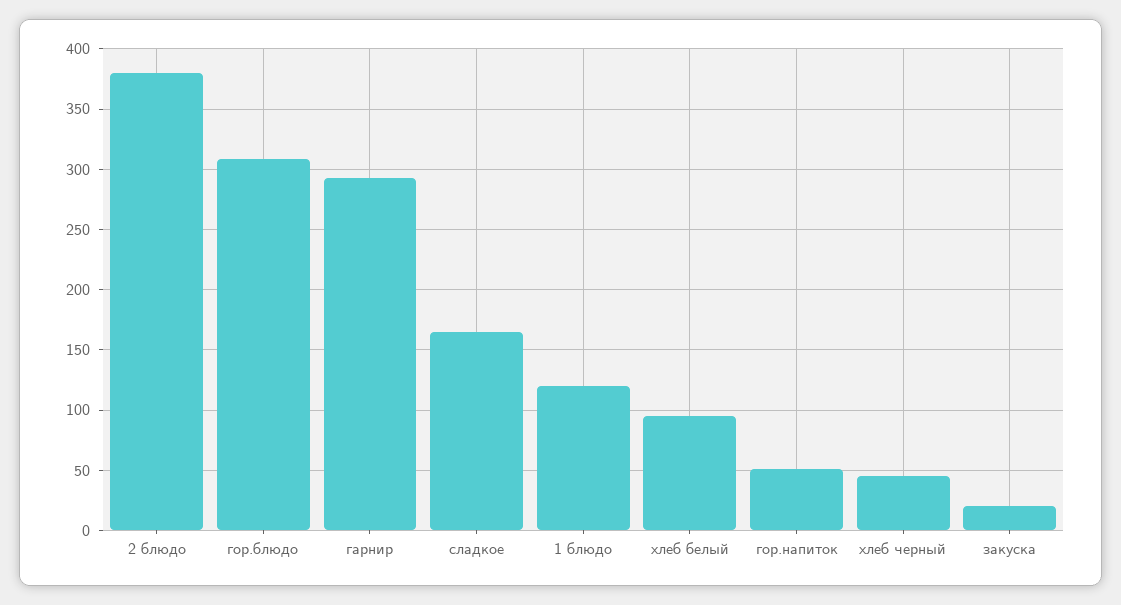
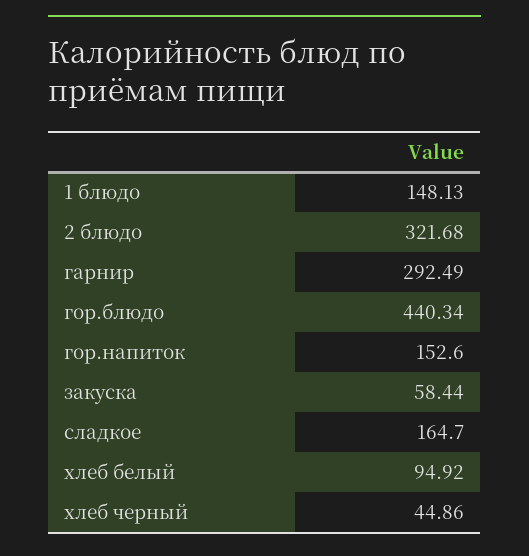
2 блюдо: 380 -> 321.68
гор.блюдо: 310 -> 440.34
1 блюдо: 120 -> 148.13
гор.напиток: 50 -> 152.6
закуска: 20 -> 58.44

